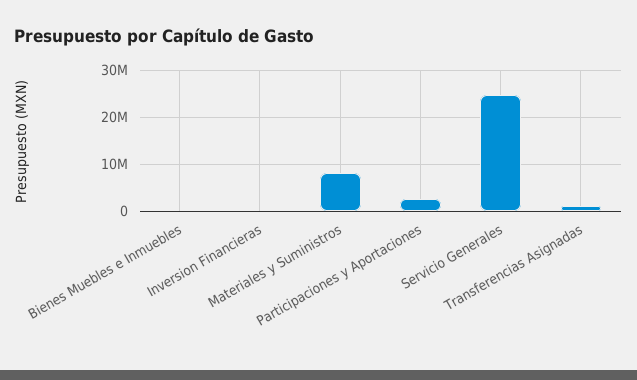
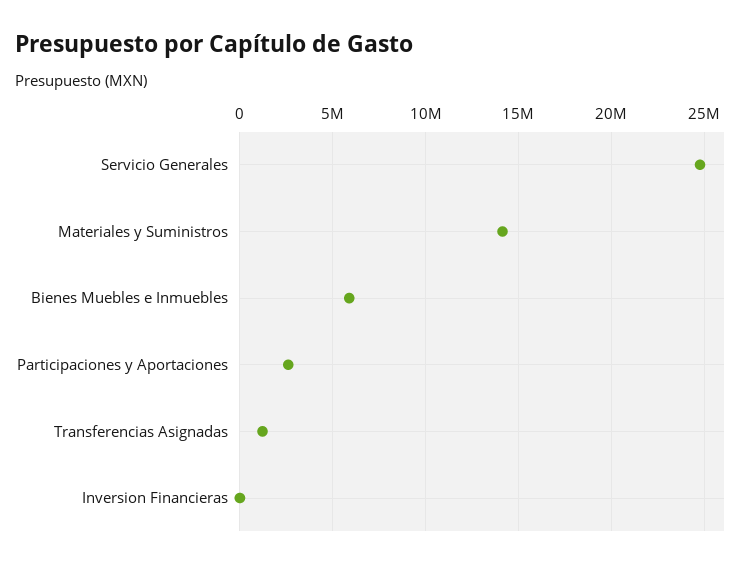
Bienes Muebles e Inmuebles: 0 -> 6000000
Materiales y Suministros: 8000000 -> 14000000

